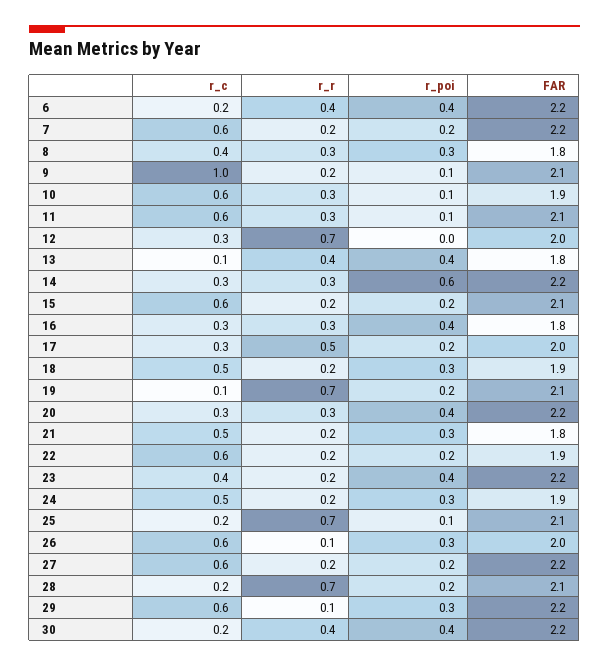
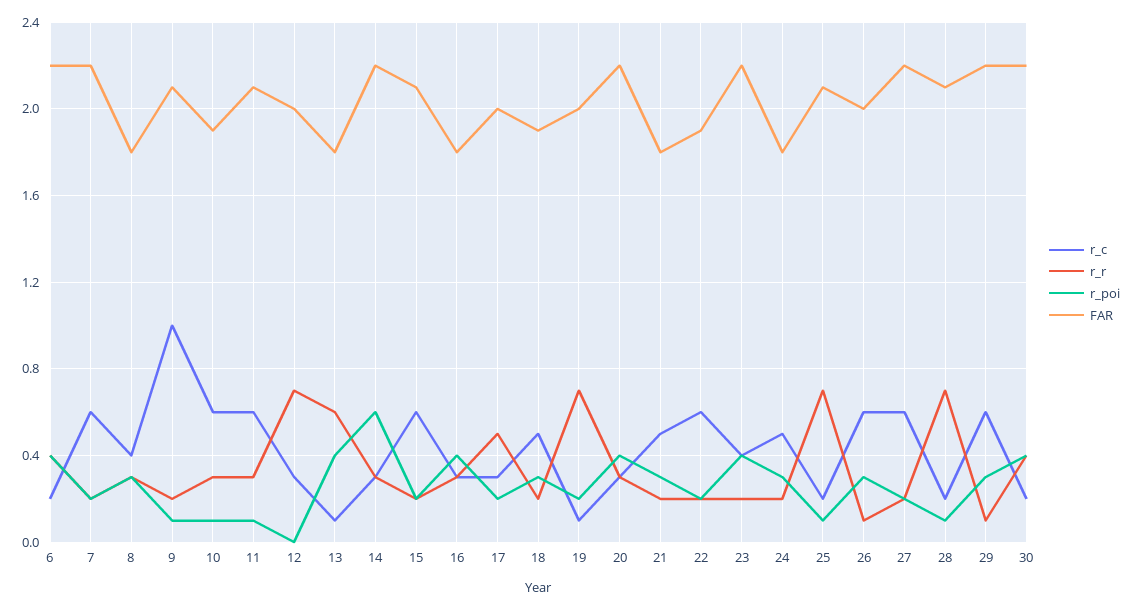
r_r, 13: 0.4 -> 0.6
FAR, 19: 2.1 -> 2
FAR, 24: 1.9 -> 1.8
r_poi, 28: 0.2 -> 0.1

